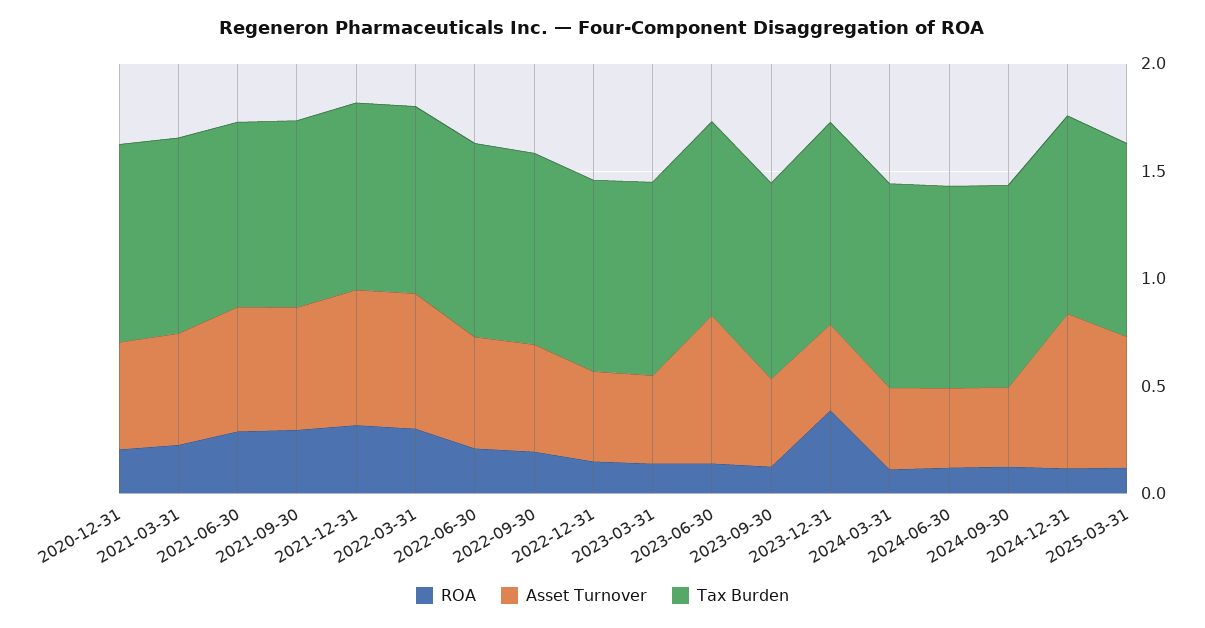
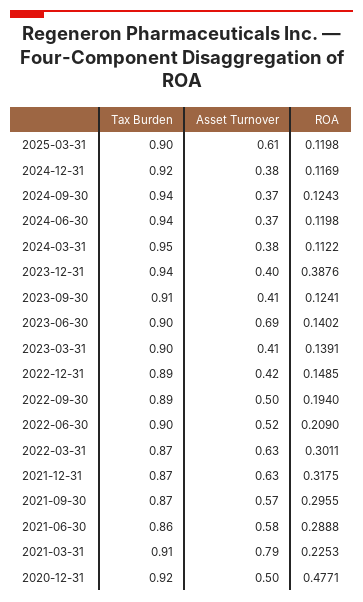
ROA, 2020-12-31: 0.2 -> 0.4771
Asset Turnover, 2021-03-31: 0.5 -> 0.79
Asset Turnover, 2024-12-31: 0.7 -> 0.38

